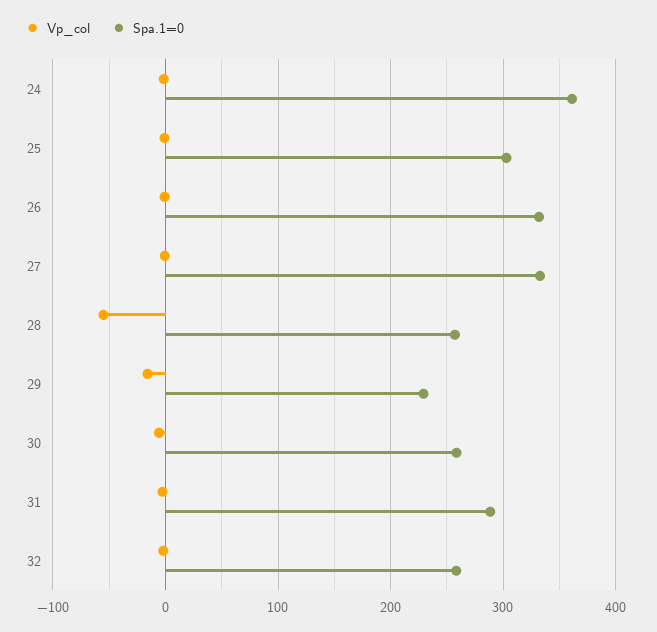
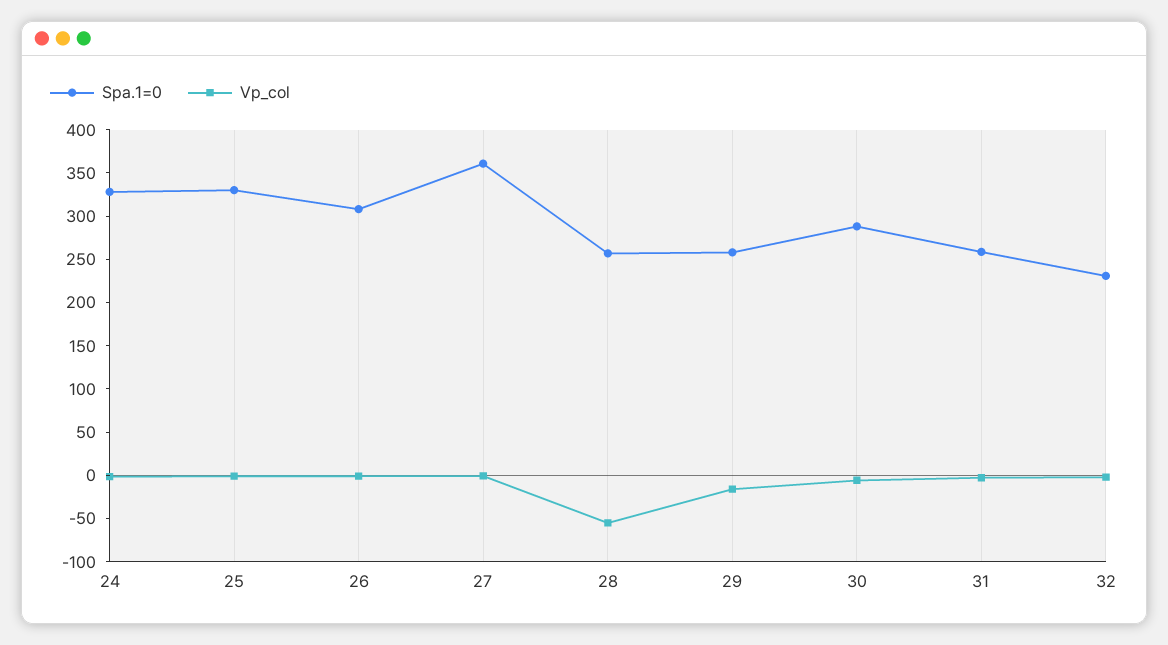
Spa.1=0, 24: 360 -> 330
Spa.1=0, 25: 300 -> 330
Spa.1=0, 26: 330 -> 310
Spa.1=0, 27: 330 -> 360
Spa.1=0, 29: 230 -> 260
Spa.1=0, 30: 260 -> 290
Spa.1=0, 31: 290 -> 260
Spa.1=0, 32: 260 -> 230

